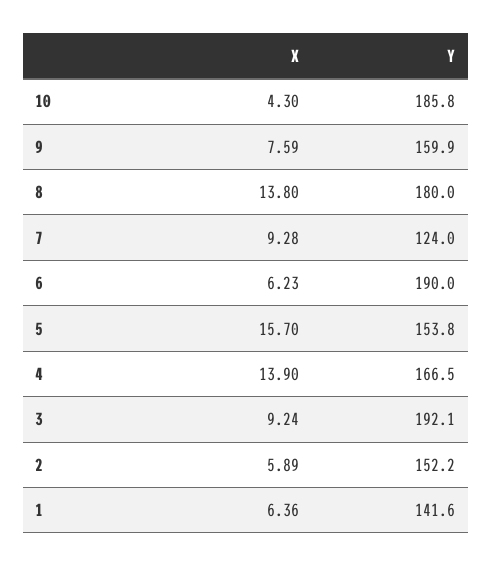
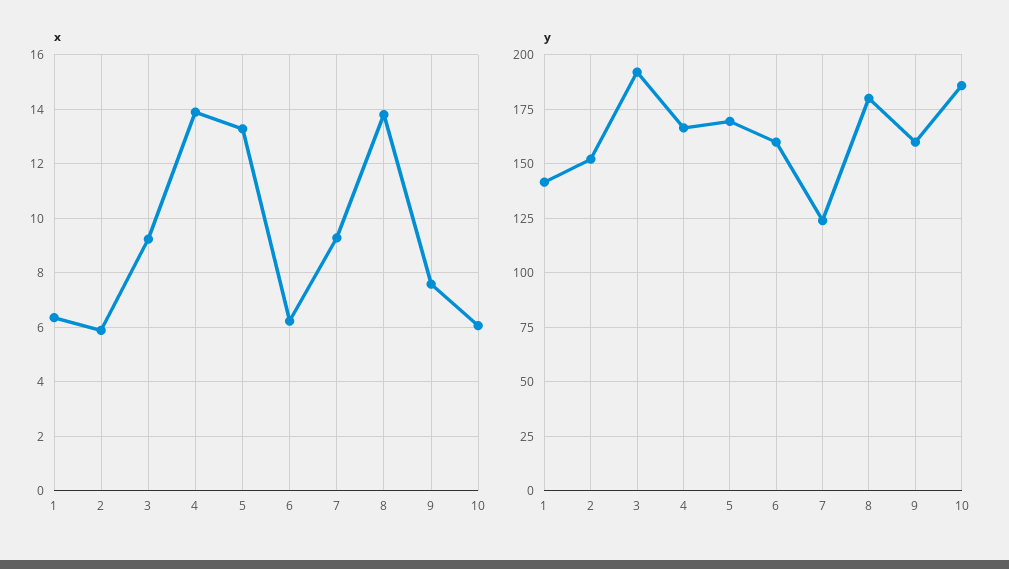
X, 10: 4.3 -> 6
Y, 6: 190 -> 160
X, 5: 15.7 -> 13.25
Y, 5: 153.8 -> 170

